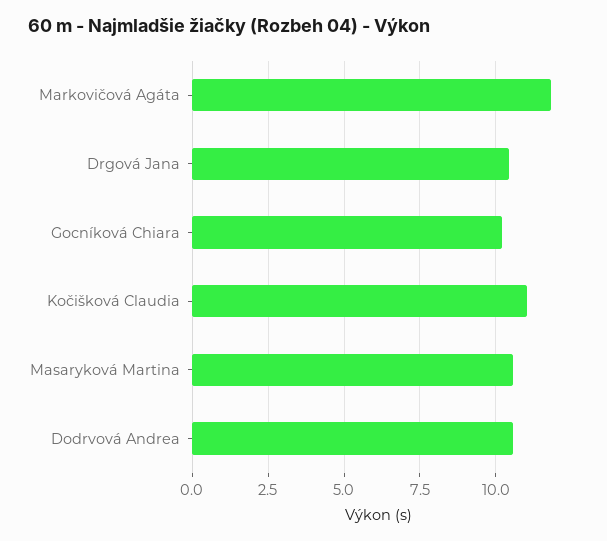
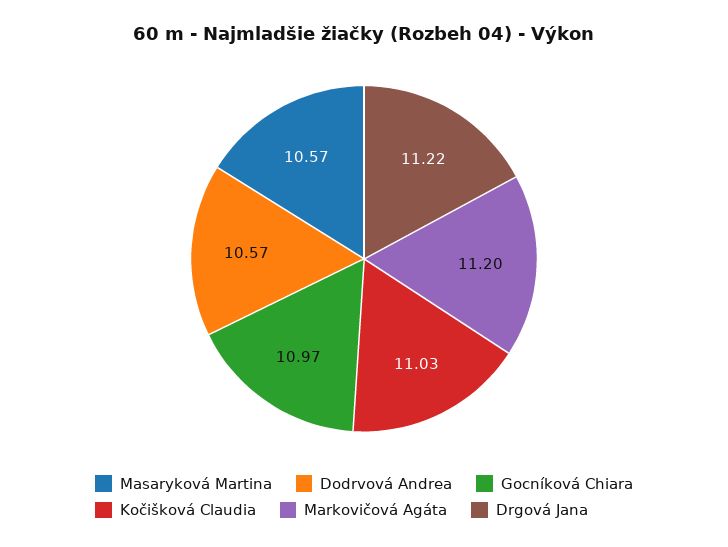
Markovičová Agáta: 11.75 -> 11.2
Drgová Jana: 10.5 -> 11.22
Gocníková Chiara: 10.25 -> 10.97

